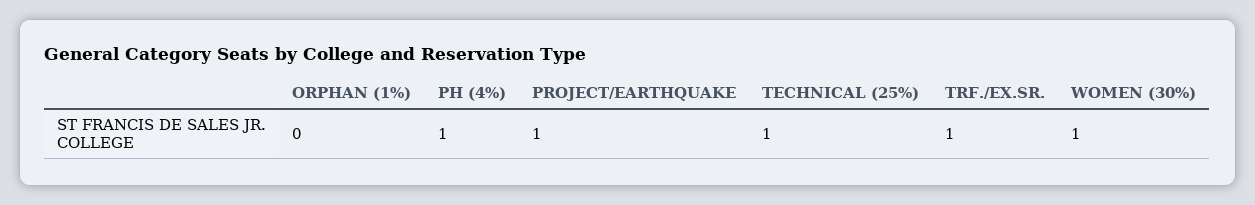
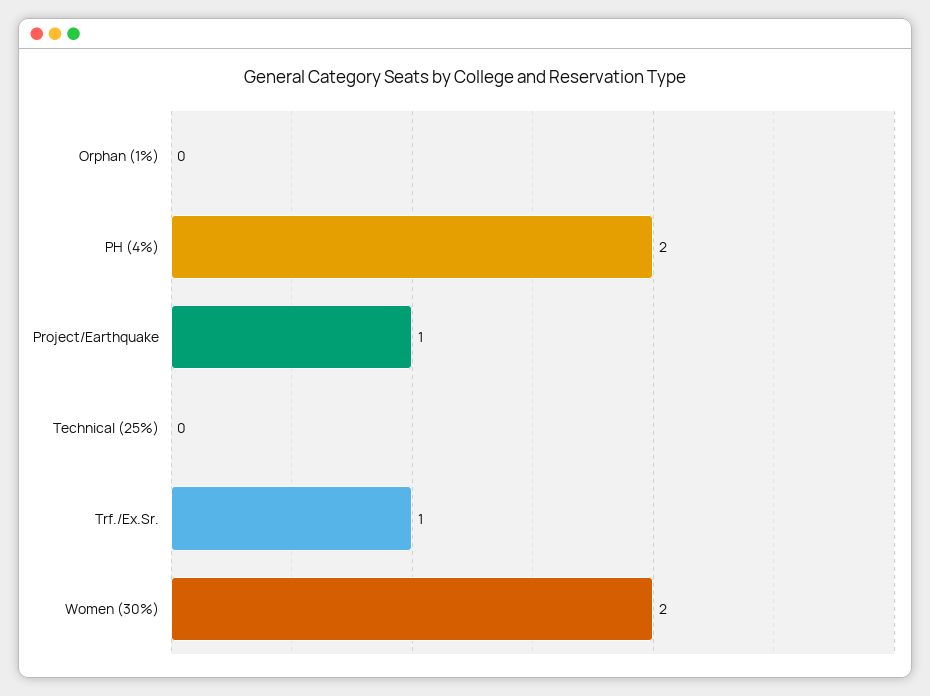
PH (4%): 1 -> 2
TECHNICAL (25%): 1 -> 0
WOMEN (30%): 1 -> 2

